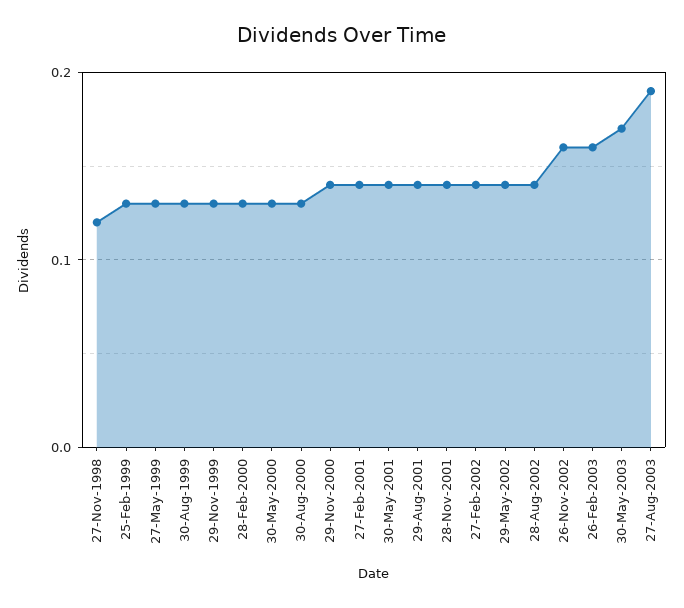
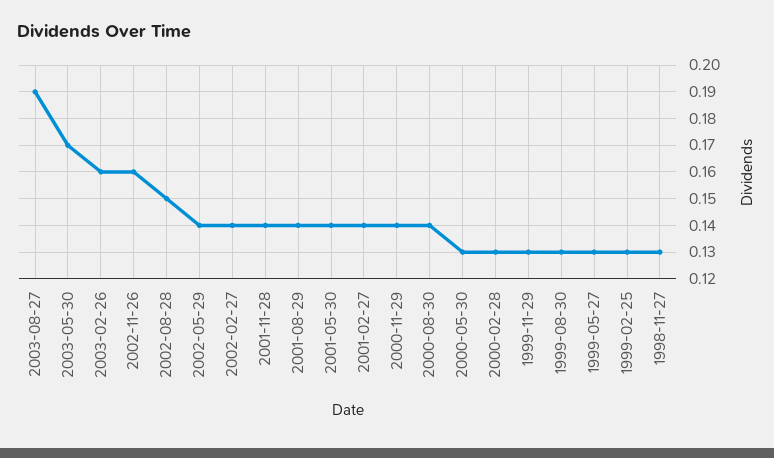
27-Nov-1998: 0.12 -> 0.13
30-Aug-2000: 0.13 -> 0.14
28-Aug-2002: 0.14 -> 0.15

